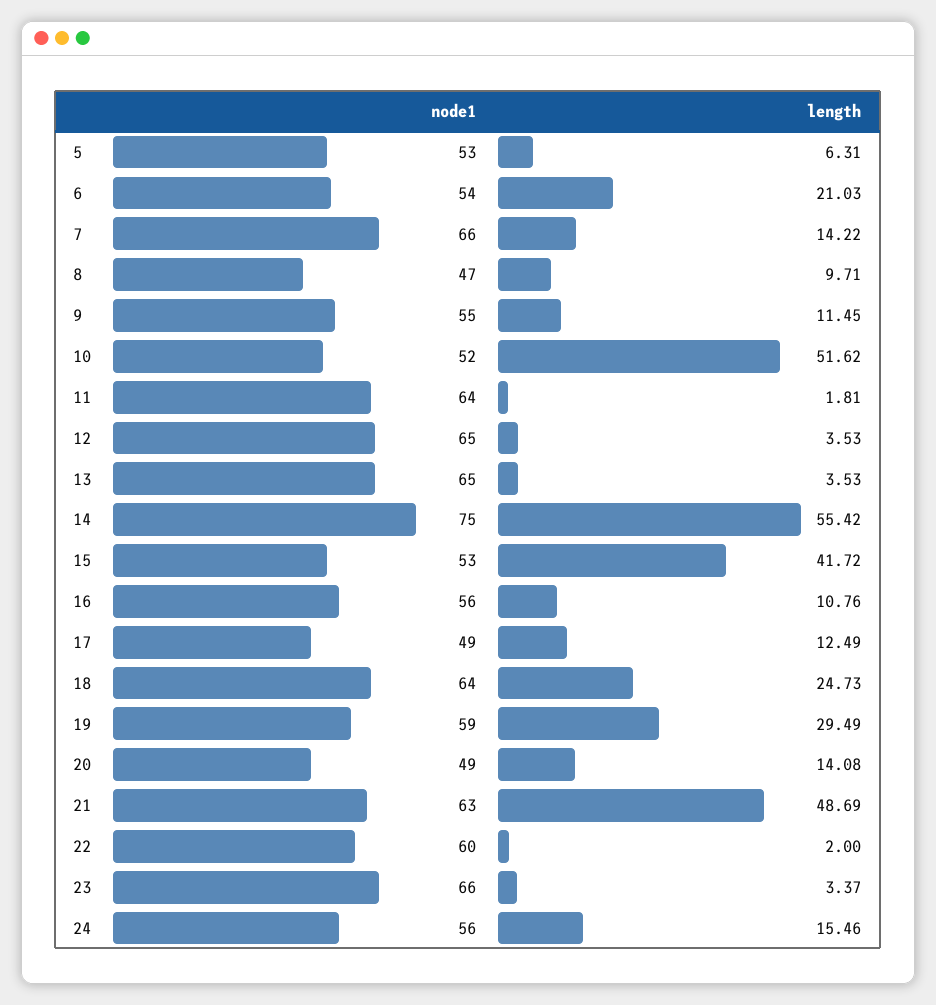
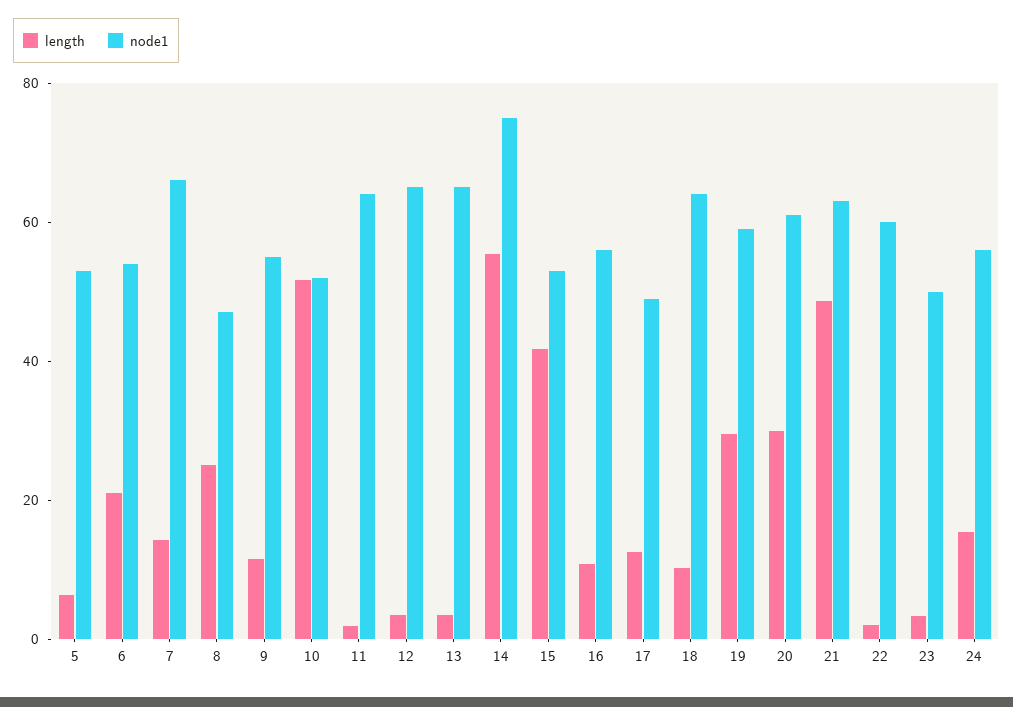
length, 8: 9.71 -> 25
length, 18: 24.73 -> 10
node1, 20: 49 -> 60
length, 20: 14.08 -> 30
node1, 23: 66 -> 50

